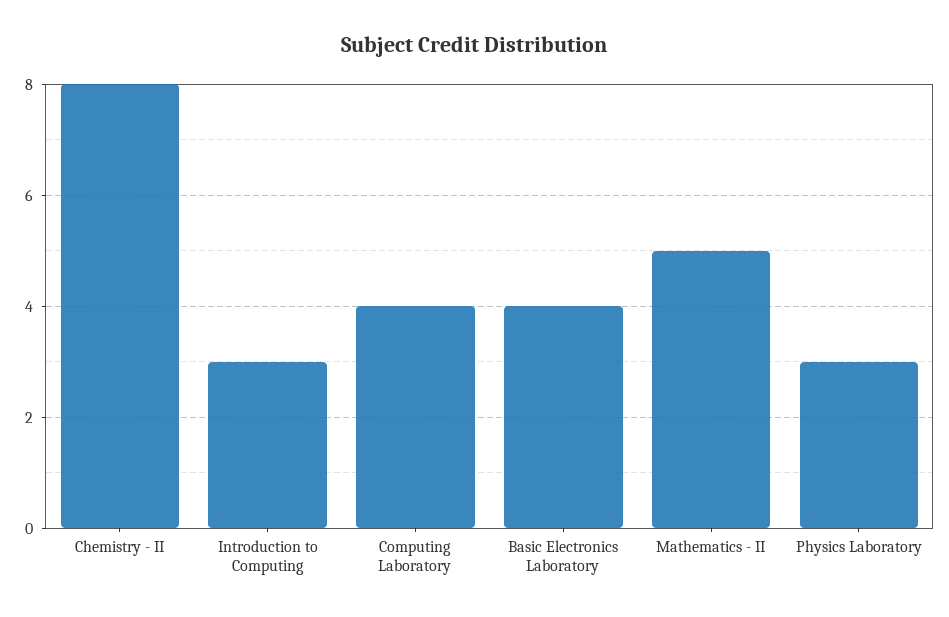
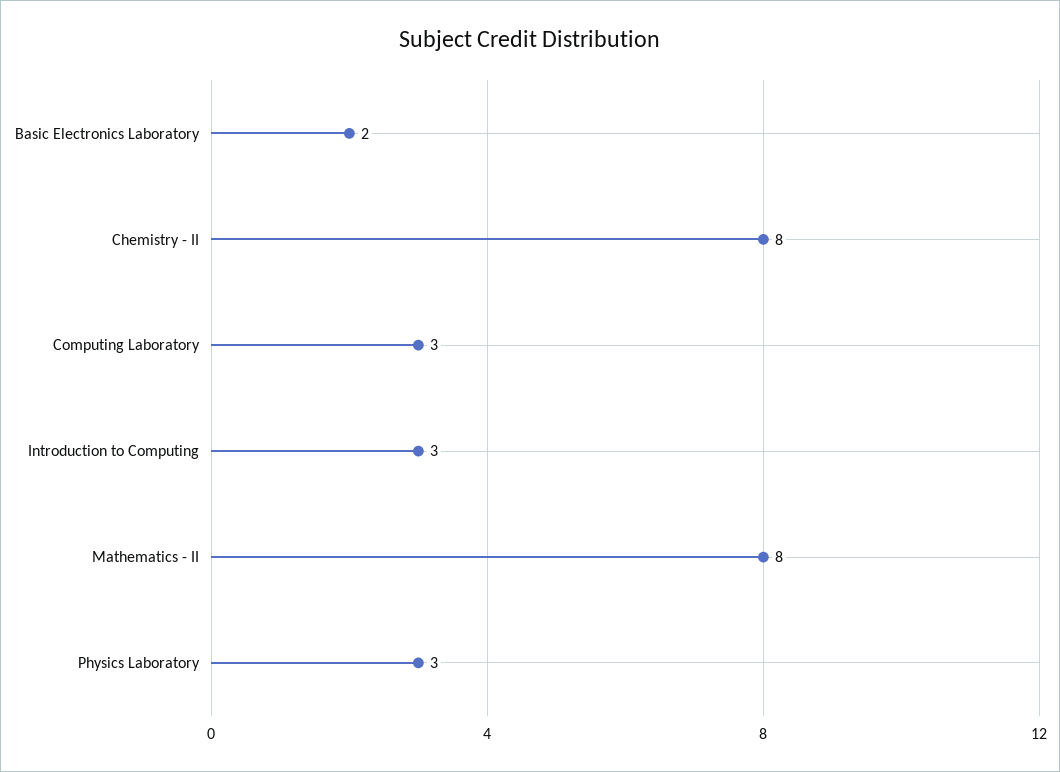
Computing Laboratory: 4 -> 3
Basic Electronics Laboratory: 4 -> 2
Mathematics - II: 5 -> 8

